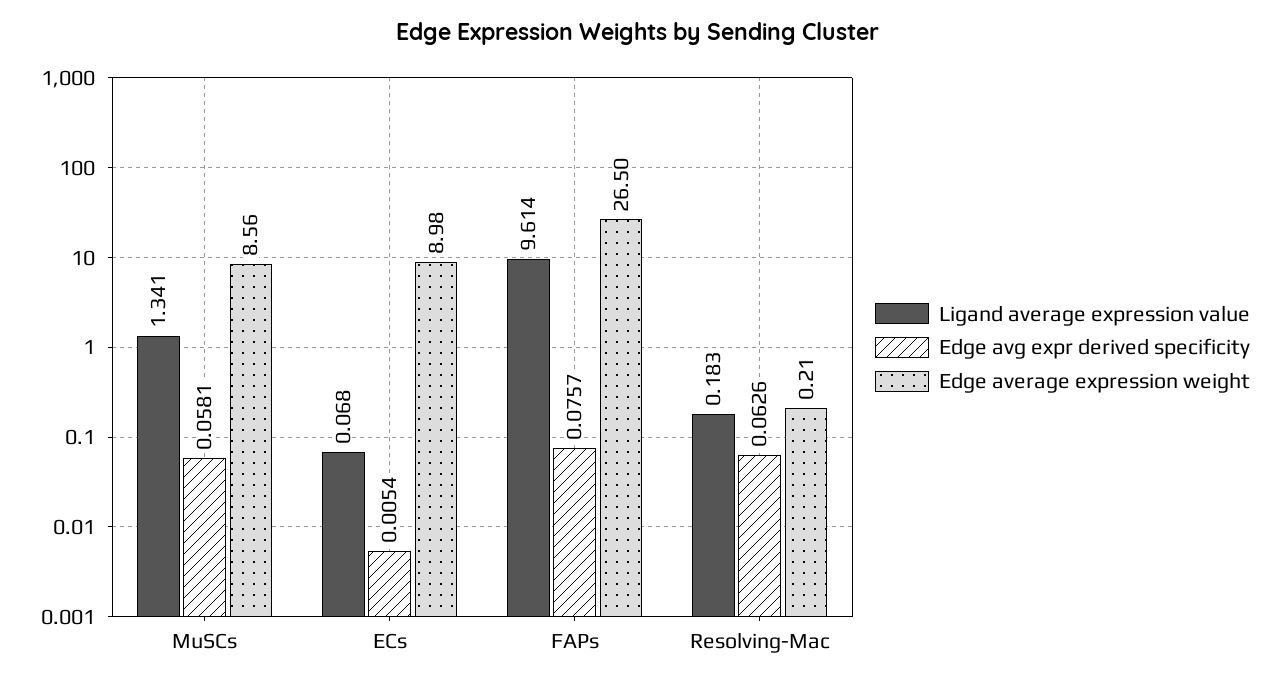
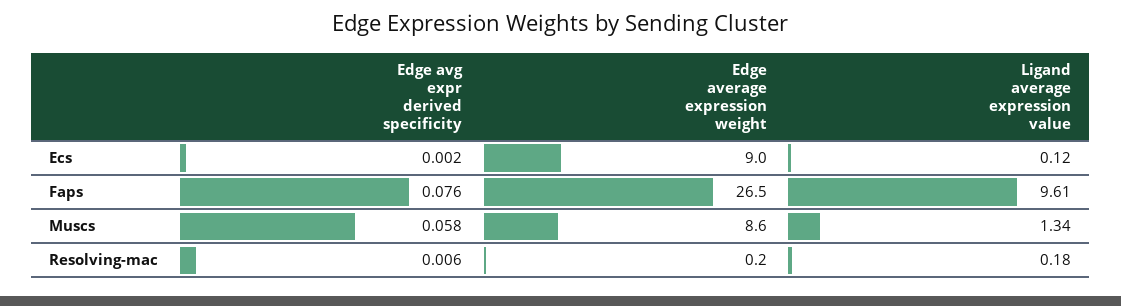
Ligand average expression value, ECs: 0.068 -> 0.12
Edge avg expr derived specificity, ECs: 0.0054 -> 0.002
Edge avg expr derived specificity, Resolving-Mac: 0.0626 -> 0.006

